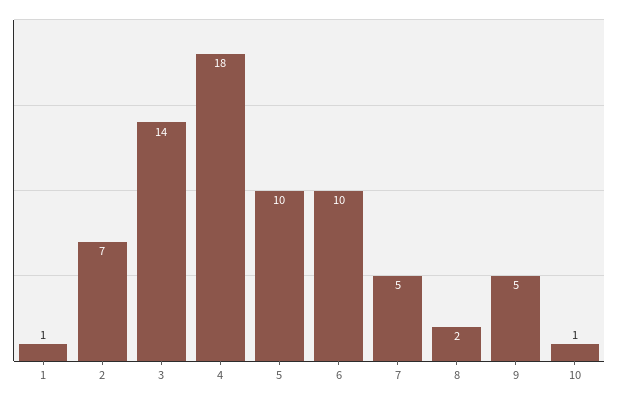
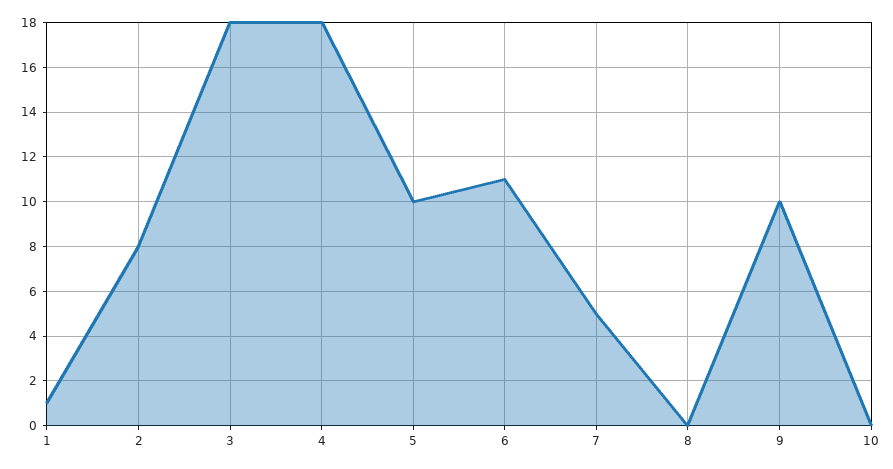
2: 7 -> 8
3: 14 -> 18
6: 10 -> 11
8: 2 -> 0
9: 5 -> 10
10: 1 -> 0

